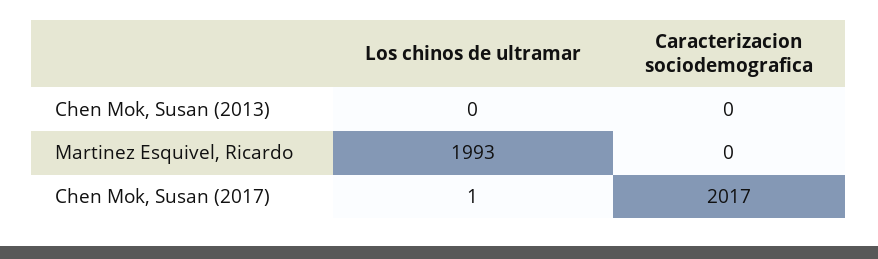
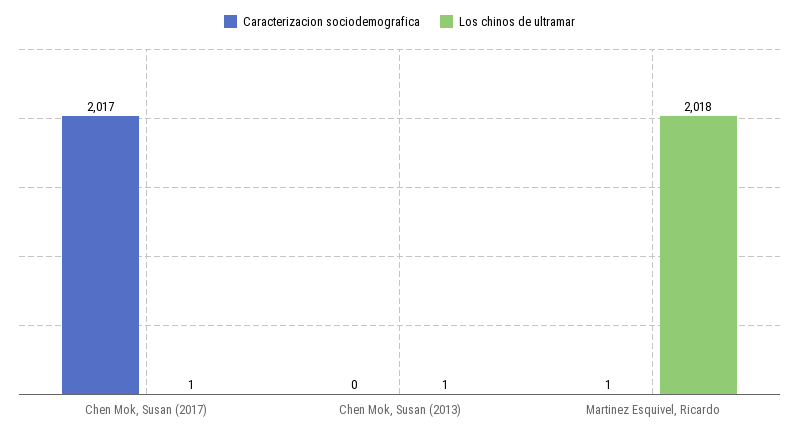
Los chinos de ultramar, Chen Mok, Susan (2013): 0 -> 1
Los chinos de ultramar, Martinez Esquivel, Ricardo: 1993 -> 2018
Caracterizacion sociodemografica, Martinez Esquivel, Ricardo: 0 -> 1

